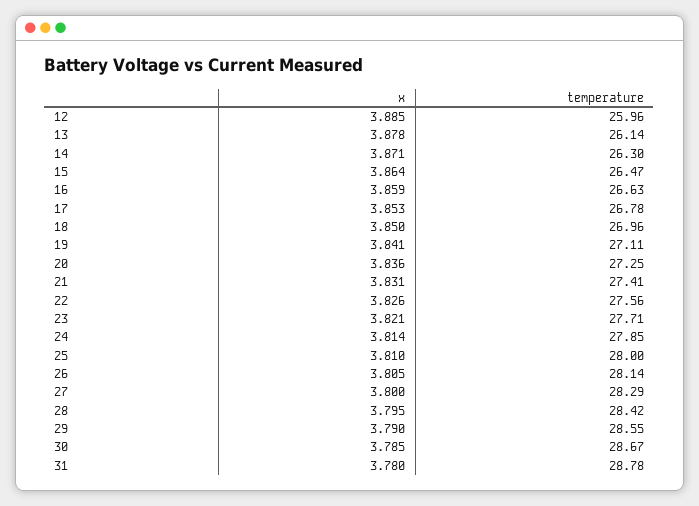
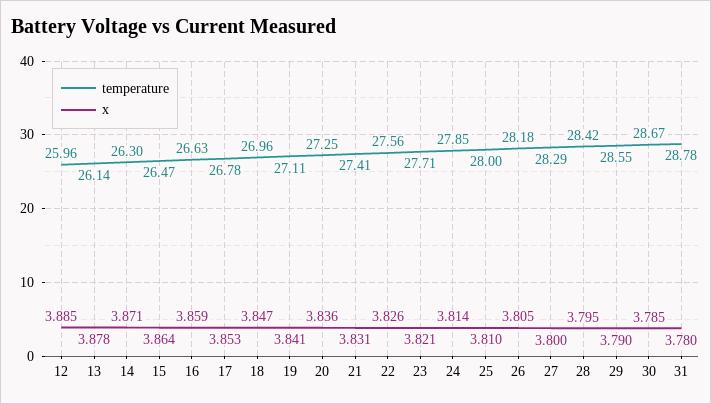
x, 18: 3.85 -> 3.847
temperature, 26: 28.14 -> 28.18

